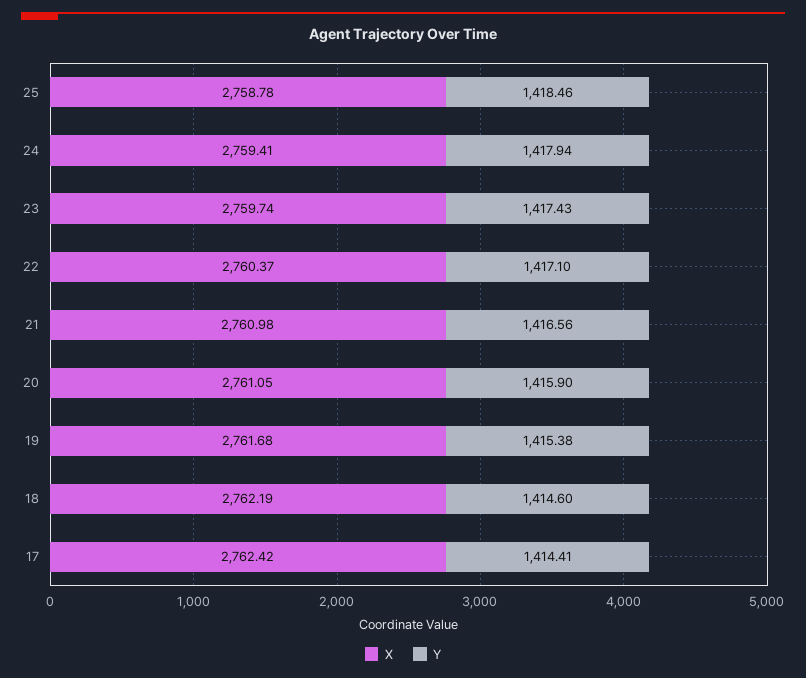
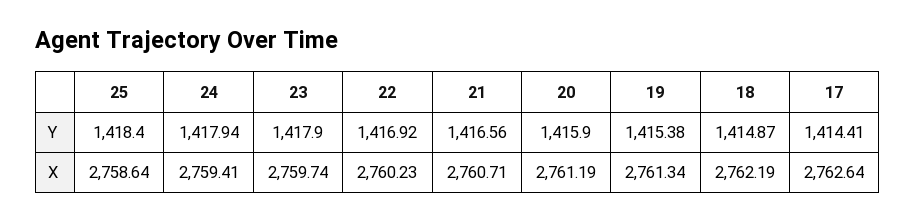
X, 25: 2758.78 -> 2758.64
Y, 25: 1418.46 -> 1418.4
Y, 23: 1417.43 -> 1417.9
X, 22: 2760.37 -> 2760.23
Y, 22: 1417.1 -> 1416.92
X, 21: 2760.98 -> 2760.71
X, 20: 2761.05 -> 2761.19
X, 19: 2761.68 -> 2761.34
Y, 18: 1414.6 -> 1414.87
X, 17: 2762.42 -> 2762.64

